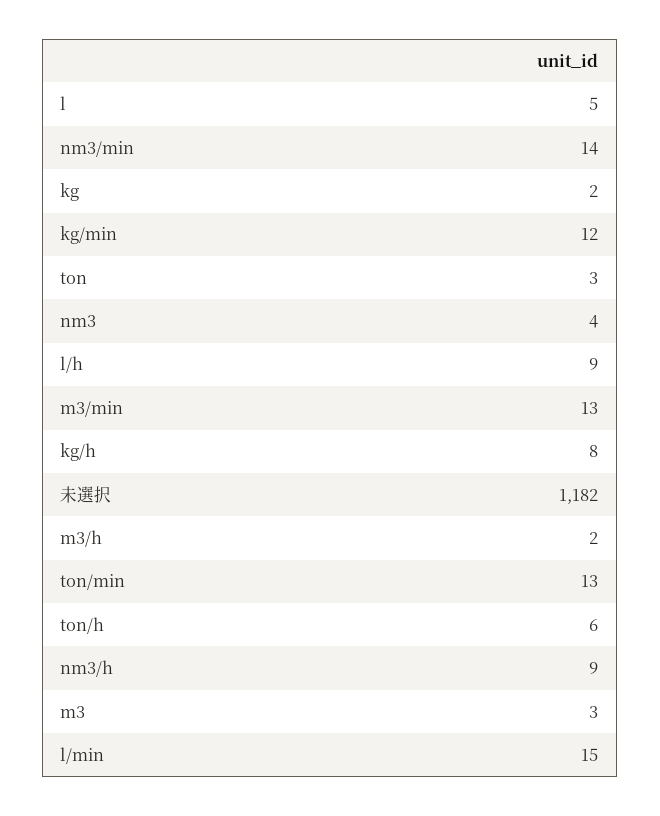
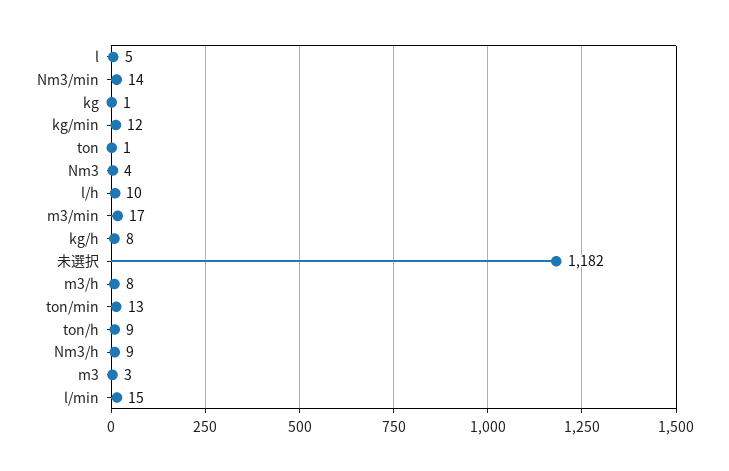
kg: 2 -> 1
ton: 3 -> 1
l/h: 9 -> 10
m3/min: 13 -> 17
m3/h: 2 -> 8
ton/h: 6 -> 9

